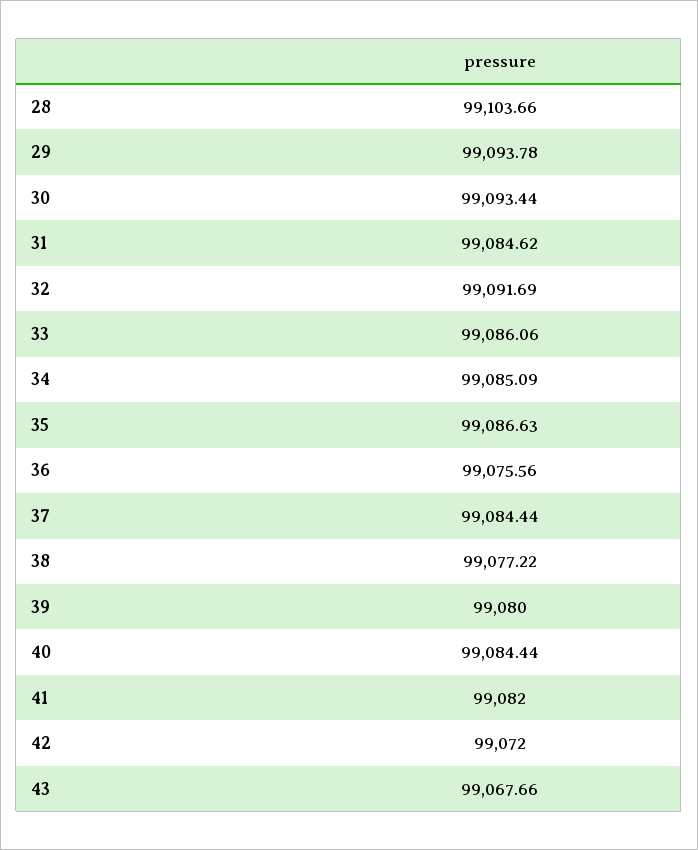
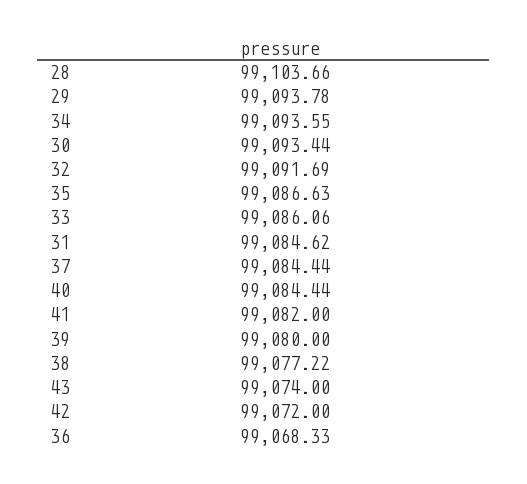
34: 99085.09 -> 99093.55
36: 99075.56 -> 99068.33
43: 99067.66 -> 99074

